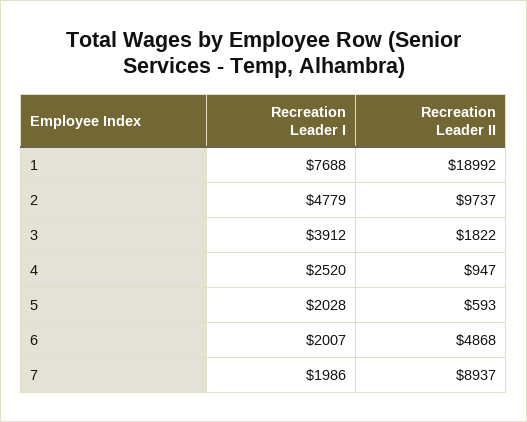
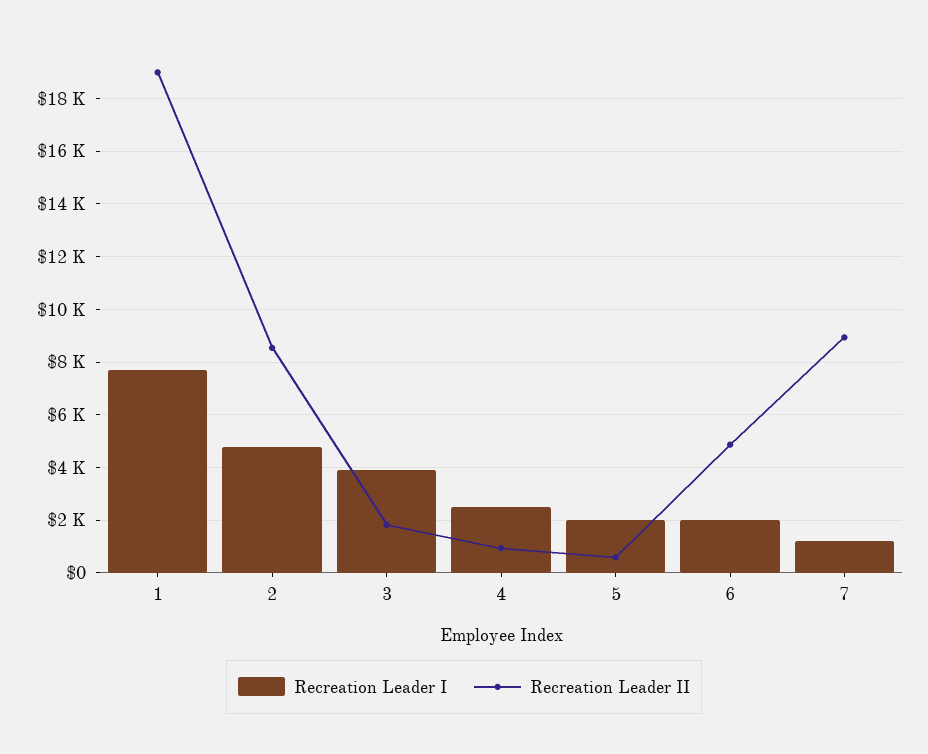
Recreation Leader II, 2: 9737 -> 8500
Recreation Leader I, 7: 1986 -> 1250

